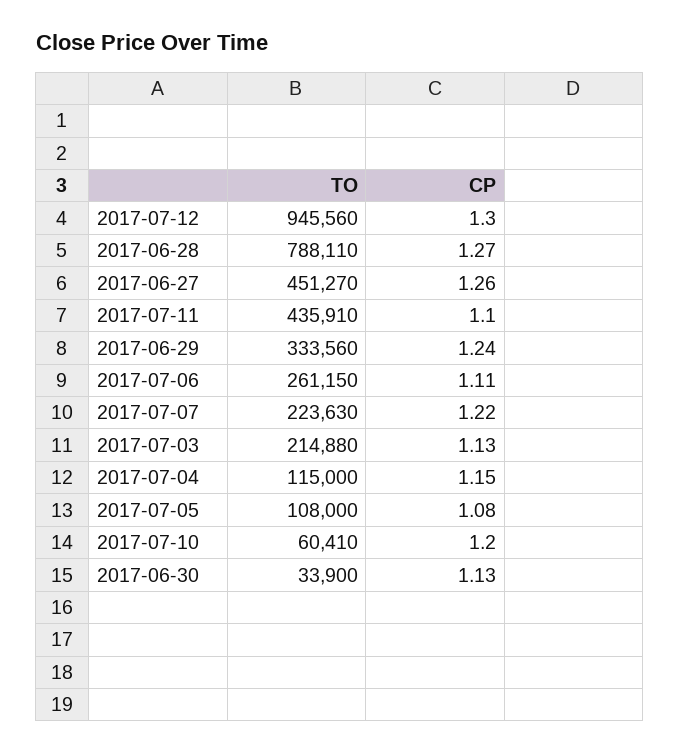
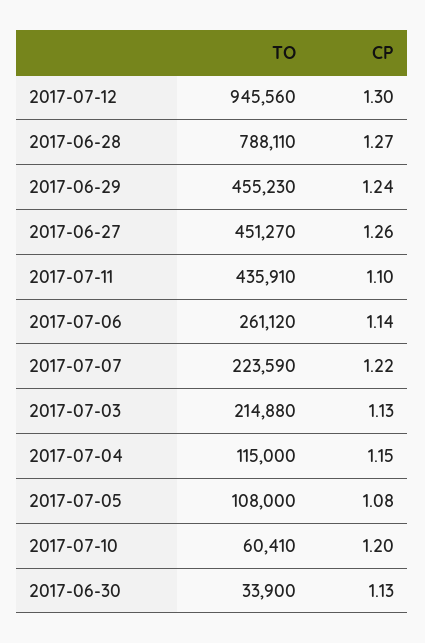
TO, 2017-06-29: 333560 -> 455230
TO, 2017-07-06: 261150 -> 261120
CP, 2017-07-06: 1.11 -> 1.14
TO, 2017-07-07: 223630 -> 223590

